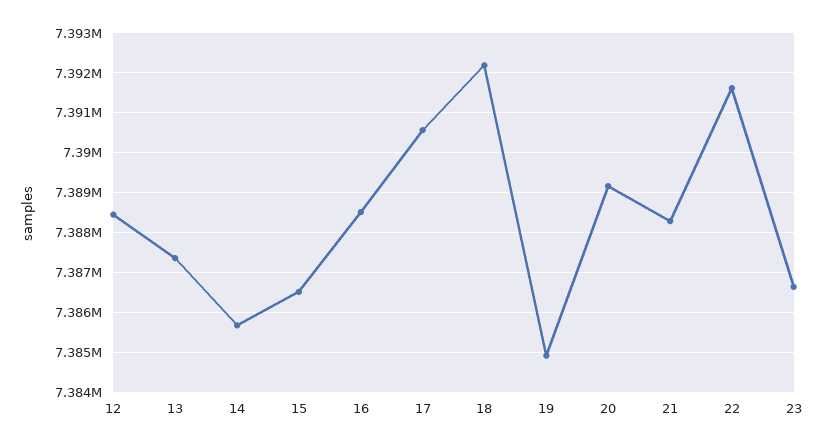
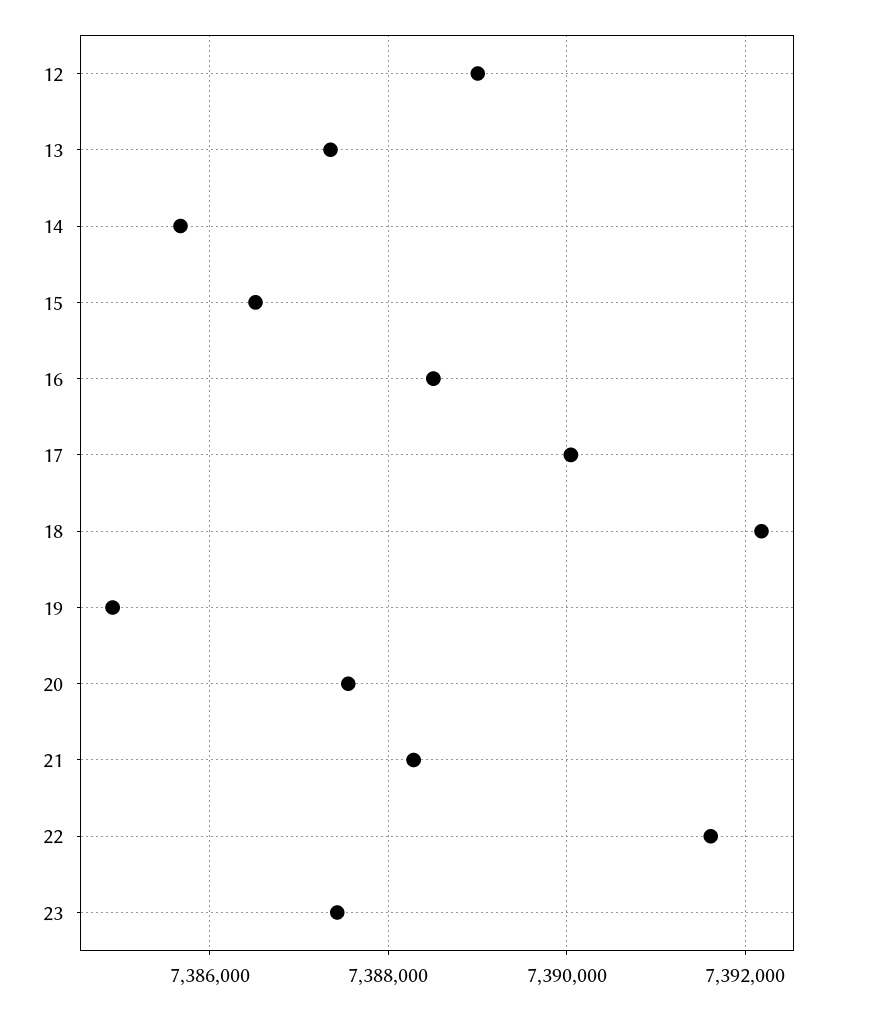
12: 7388400 -> 7389000
17: 7390600 -> 7390000
20: 7389200 -> 7387600
23: 7386600 -> 7387400

